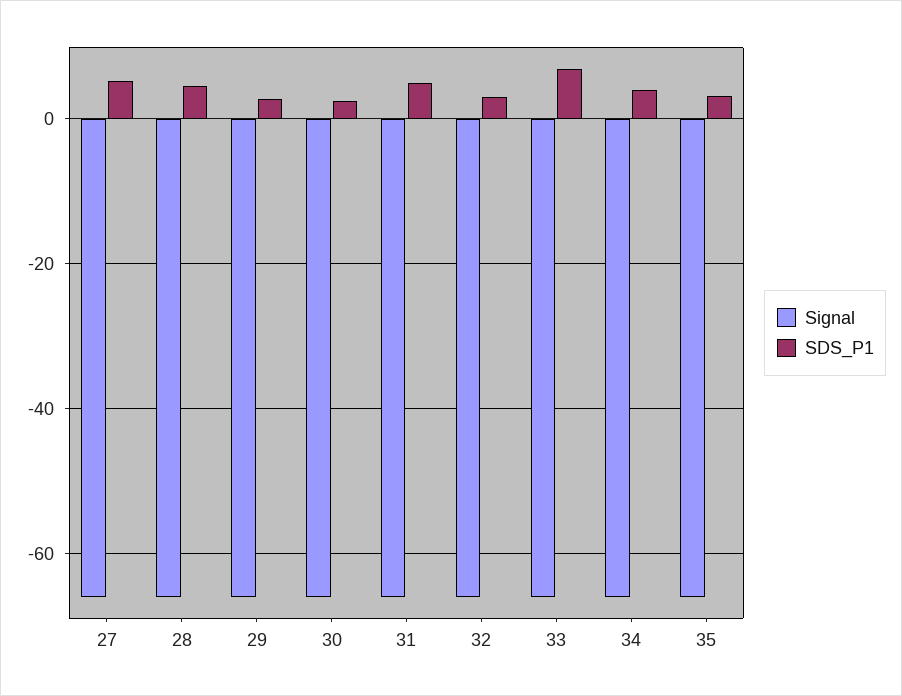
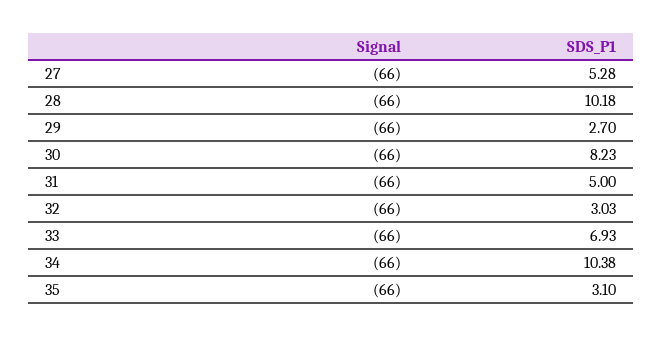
SDS_P1, 28: 4 -> 10.18
SDS_P1, 30: 2 -> 8.23
SDS_P1, 34: 4 -> 10.38

